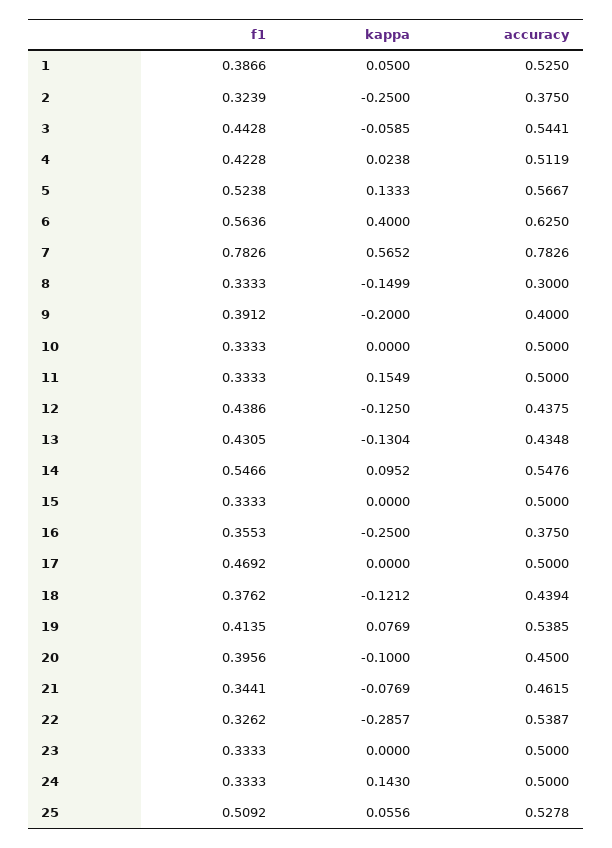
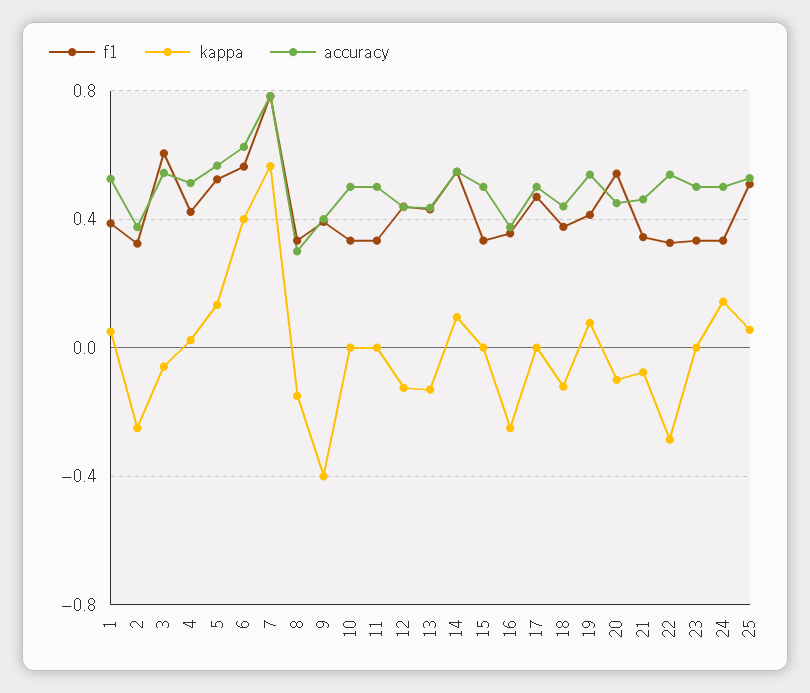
f1, 3: 0.4428 -> 0.6
kappa, 9: -0.2 -> -0.4
kappa, 11: 0.1549 -> 0
f1, 20: 0.3956 -> 0.55

